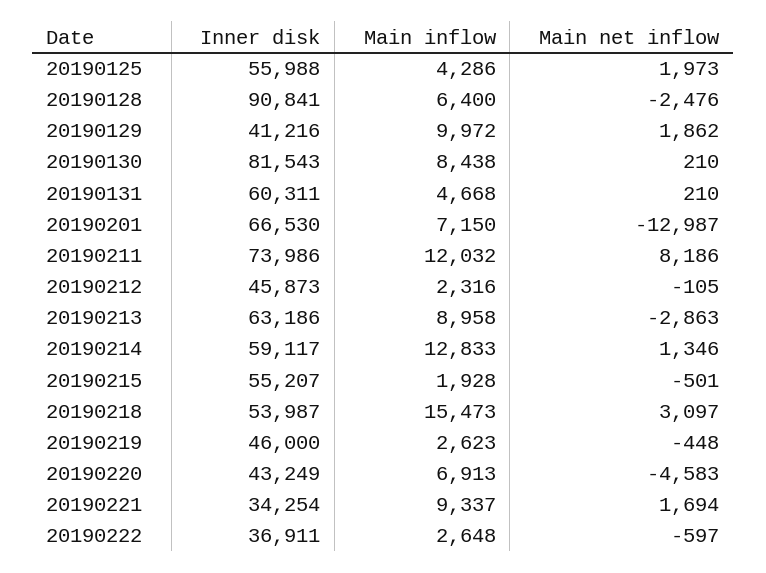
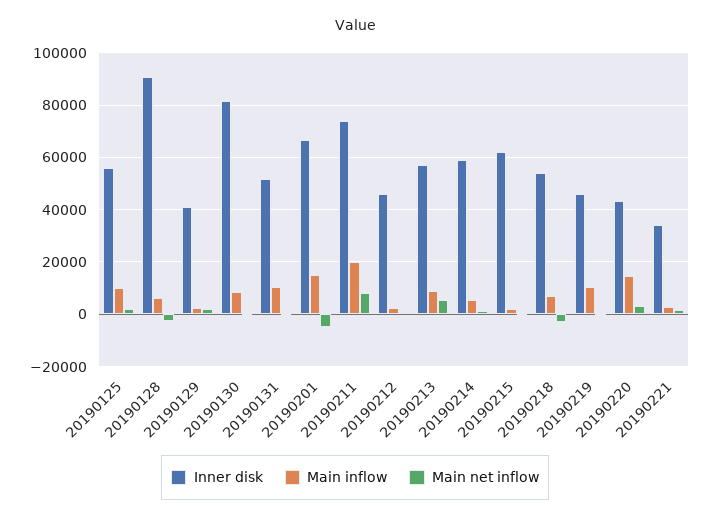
Main inflow, 20190125: 4286 -> 10000
Main inflow, 20190129: 9972 -> 2500
Inner disk, 20190131: 60311 -> 52500
Main inflow, 20190131: 4668 -> 10000
Main inflow, 20190201: 7150 -> 15000
Main net inflow, 20190201: -12987 -> -5000
Main inflow, 20190211: 12032 -> 20000
Inner disk, 20190213: 63186 -> 57500
Main net inflow, 20190213: -2863 -> 5000
Main inflow, 20190214: 12833 -> 5000
Inner disk, 20190215: 55207 -> 62500
Main inflow, 20190218: 15473 -> 7500
Main net inflow, 20190218: 3097 -> -2500
Main inflow, 20190219: 2623 -> 10000
Main inflow, 20190220: 6913 -> 15000
Main net inflow, 20190220: -4583 -> 2500
Main inflow, 20190221: 9337 -> 2500
Inner disk, 20190222: 36911 -> none
Main inflow, 20190222: 2648 -> none
Main net inflow, 20190222: -597 -> none

